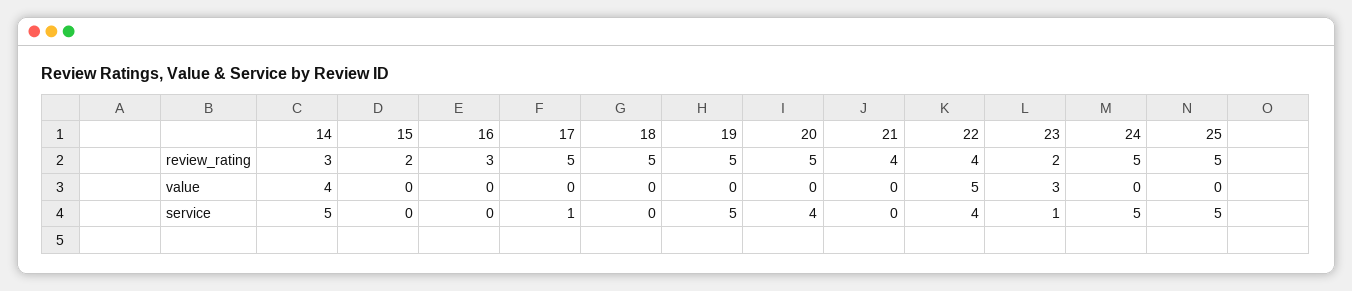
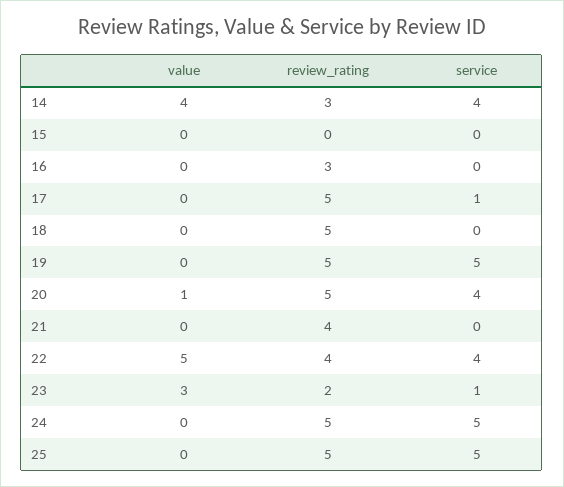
15, review_rating: 2 -> 0
20, value: 0 -> 1
14, service: 5 -> 4

